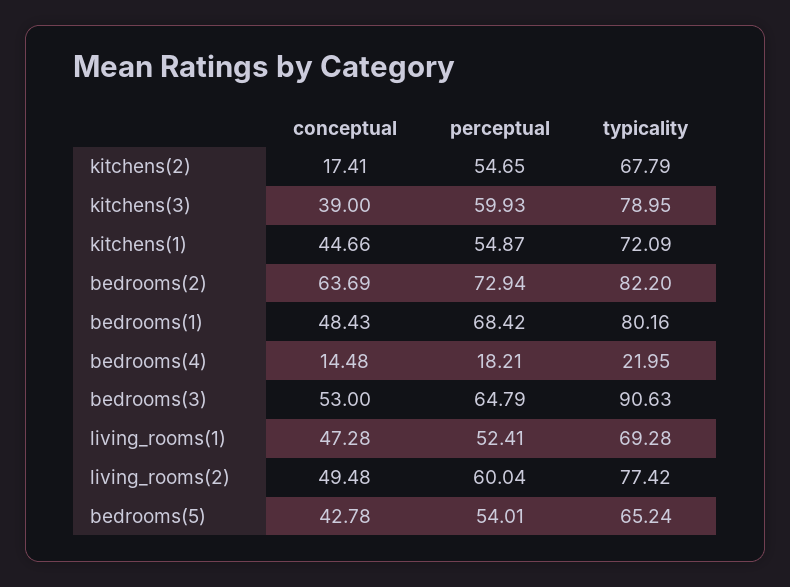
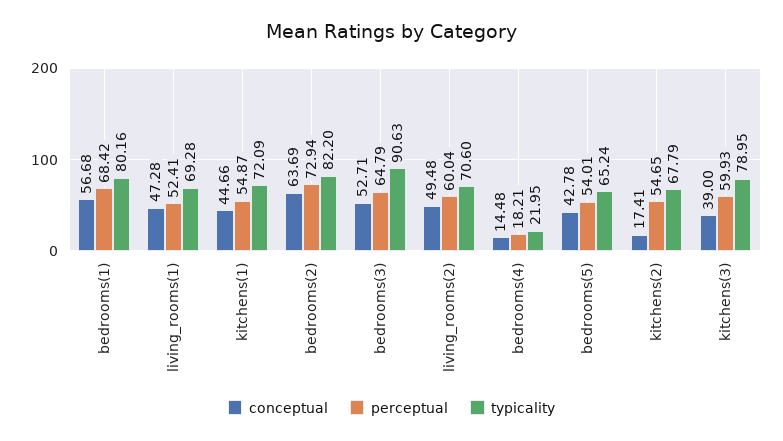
conceptual, bedrooms(1): 48.43 -> 56.68
conceptual, bedrooms(3): 53 -> 52.71
typicality, living_rooms(2): 77.42 -> 70.6

